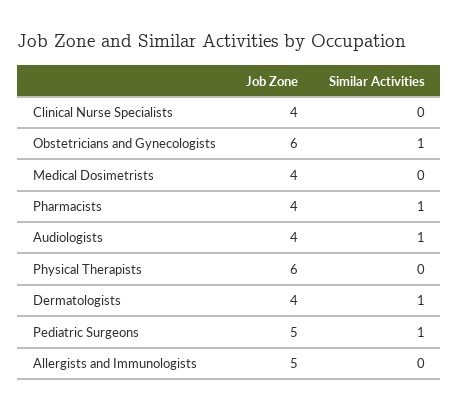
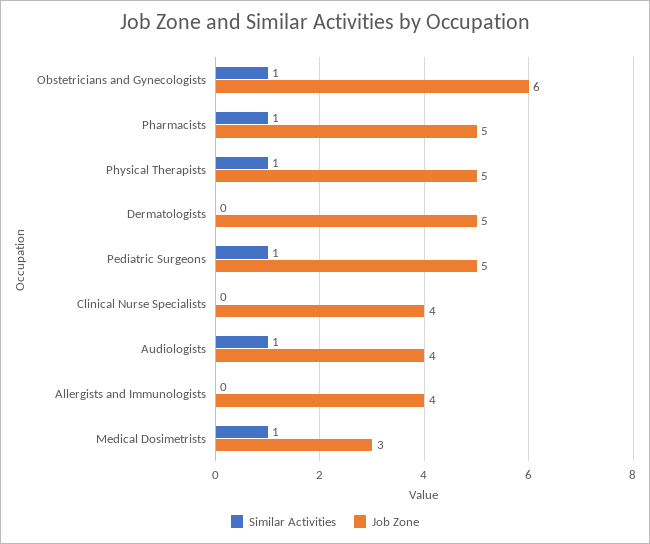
Job Zone, Medical Dosimetrists: 4 -> 3
Similar Activities, Medical Dosimetrists: 0 -> 1
Job Zone, Pharmacists: 4 -> 5
Job Zone, Physical Therapists: 6 -> 5
Similar Activities, Physical Therapists: 0 -> 1
Job Zone, Dermatologists: 4 -> 5
Similar Activities, Dermatologists: 1 -> 0
Job Zone, Allergists and Immunologists: 5 -> 4

